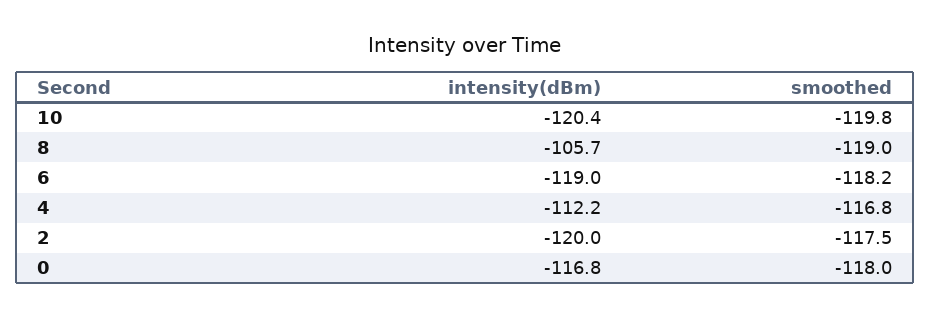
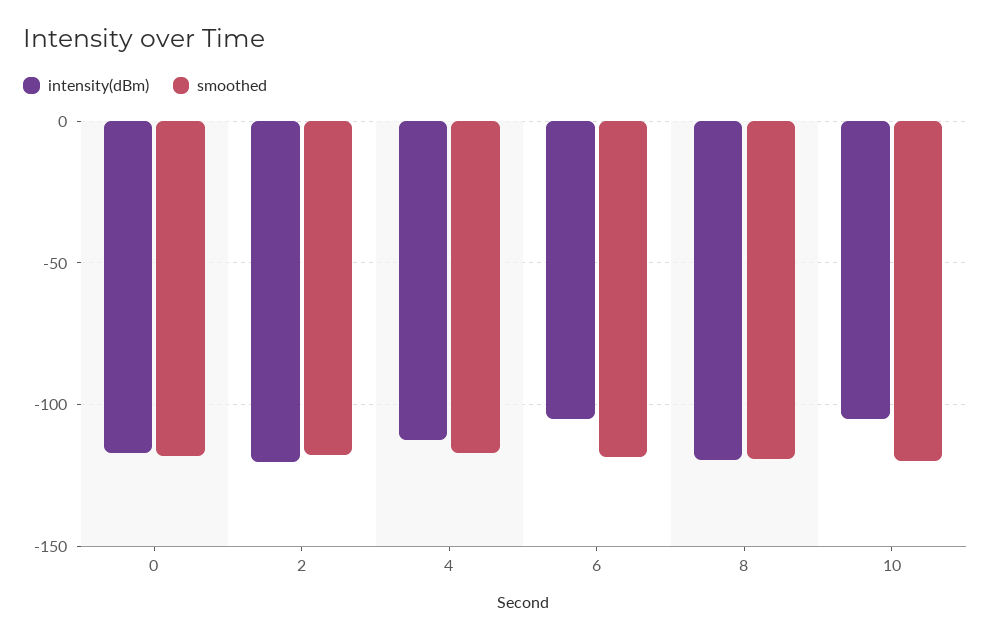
intensity(dBm), 10: -120.4 -> -105
intensity(dBm), 8: -105.7 -> -120
intensity(dBm), 6: -119 -> -105

